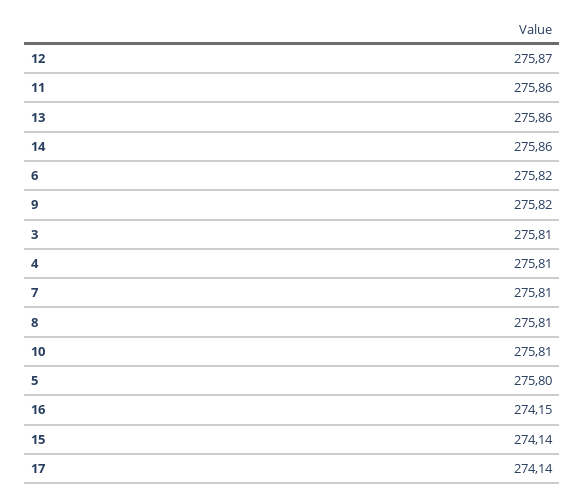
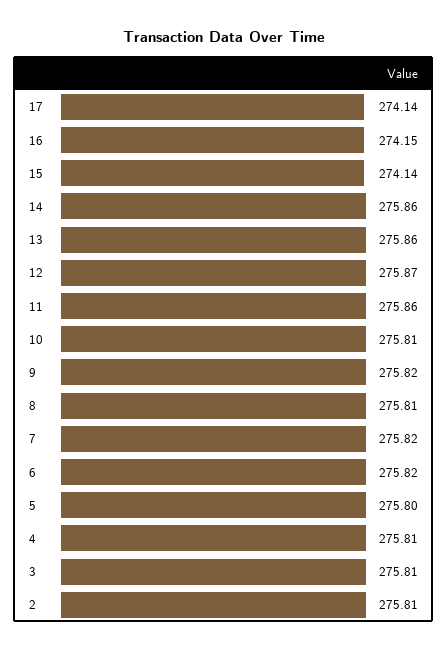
7: 275.81 -> 275.82
2: none -> 275.81

